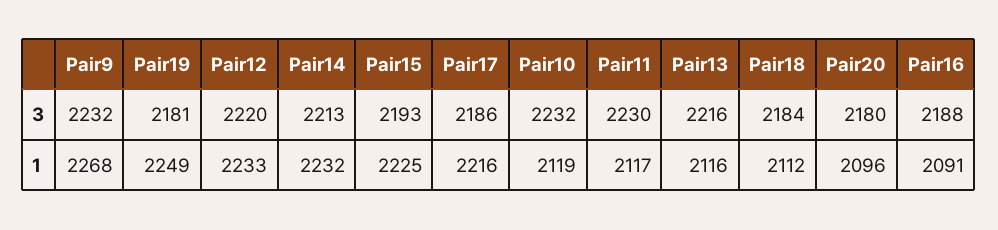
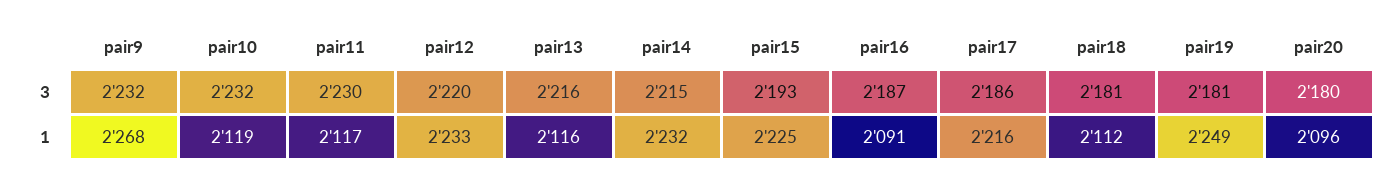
Pair14, 3: 2213 -> 2215
Pair18, 3: 2184 -> 2181
Pair16, 3: 2188 -> 2187

